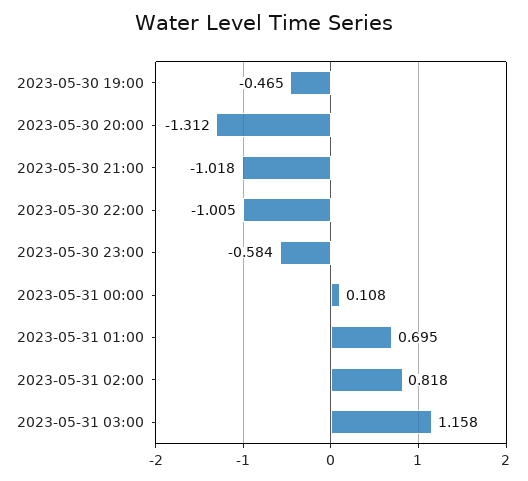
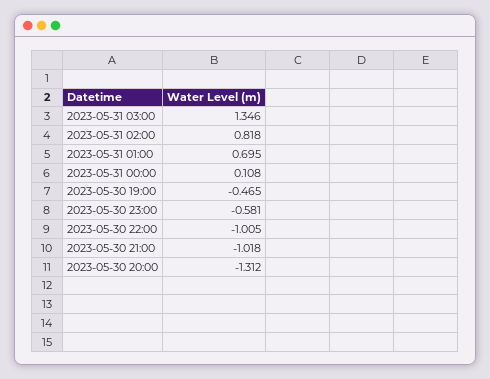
2023-05-30 23:00: -0.584 -> -0.581
2023-05-31 03:00: 1.158 -> 1.346

